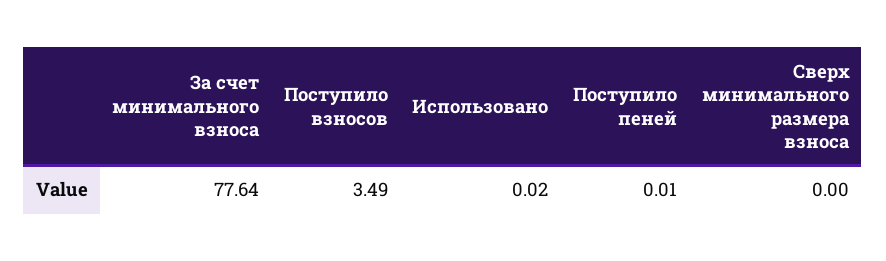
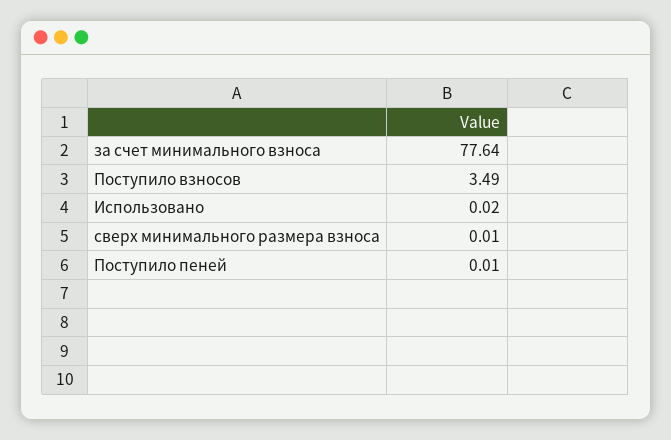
Сверх минимального размера взноса: 0 -> 0.01

